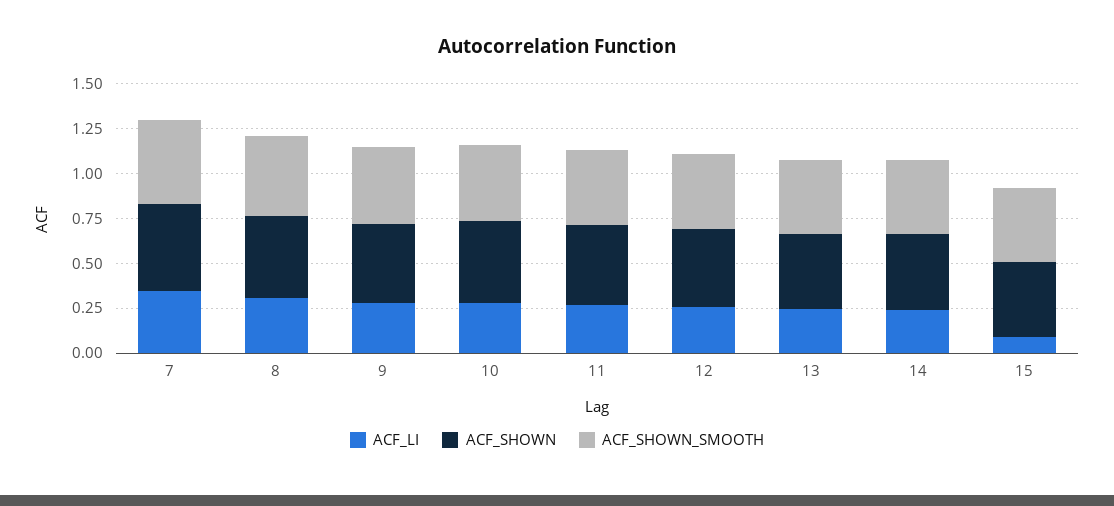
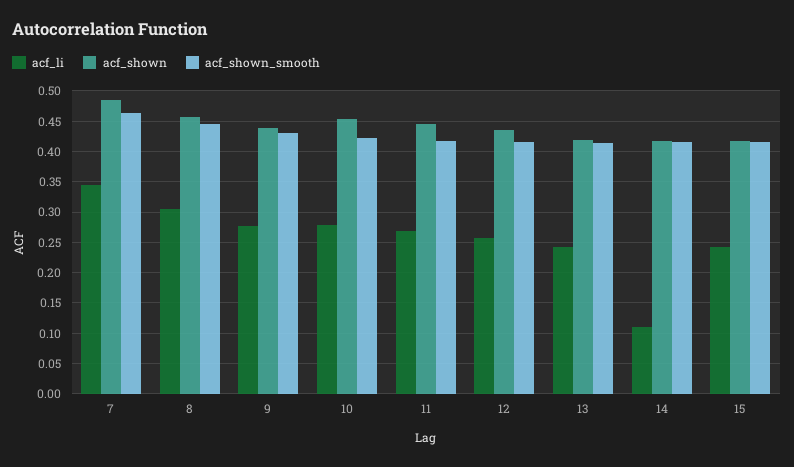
ACF_LI, 14: 0.25 -> 0.11
ACF_LI, 15: 0.1 -> 0.24

